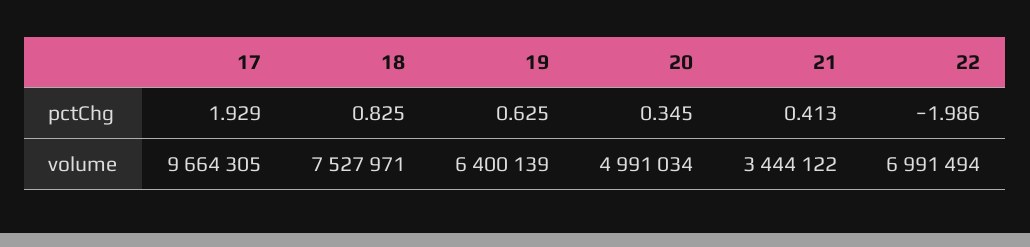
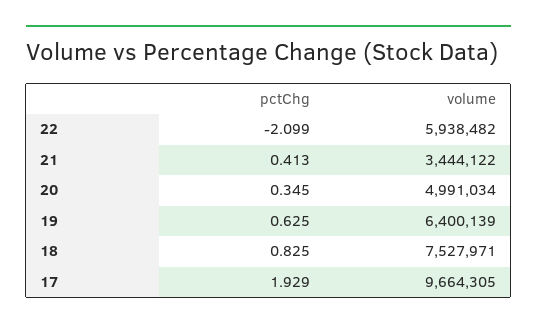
22, pctChg: -1.986 -> -2.099
22, volume: 6991494 -> 5938482

